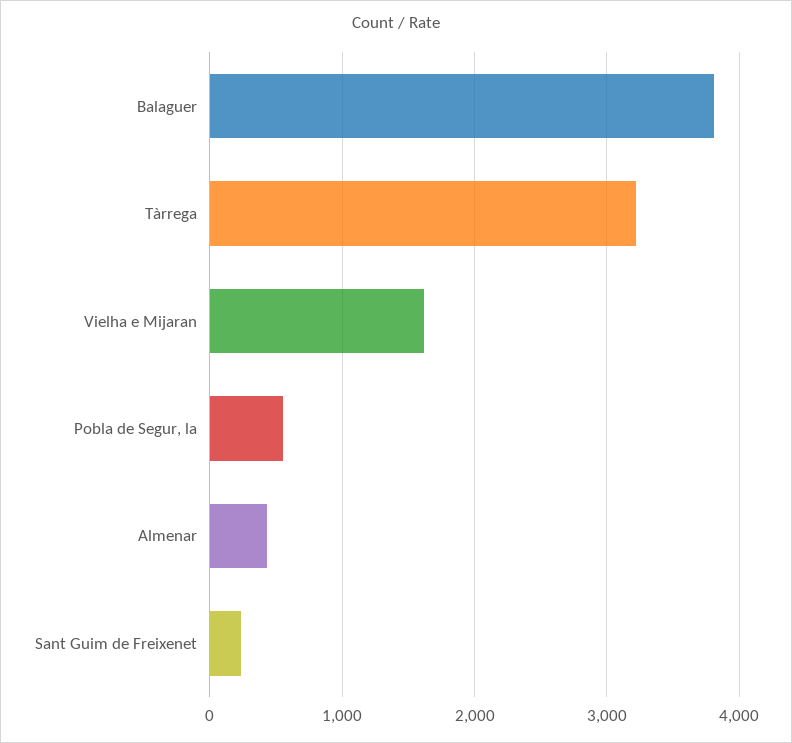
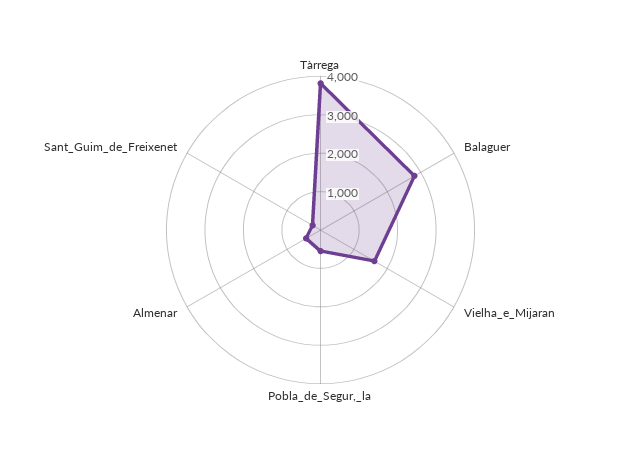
Balaguer: 3800 -> 2750
Tàrrega: 3200 -> 3750

